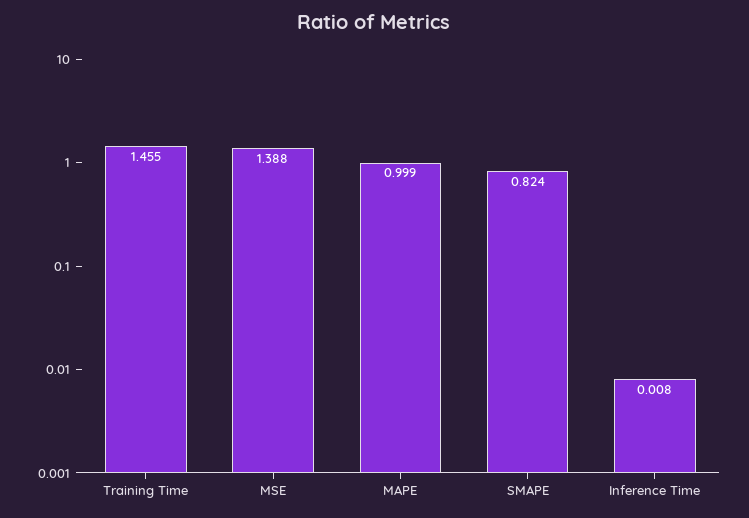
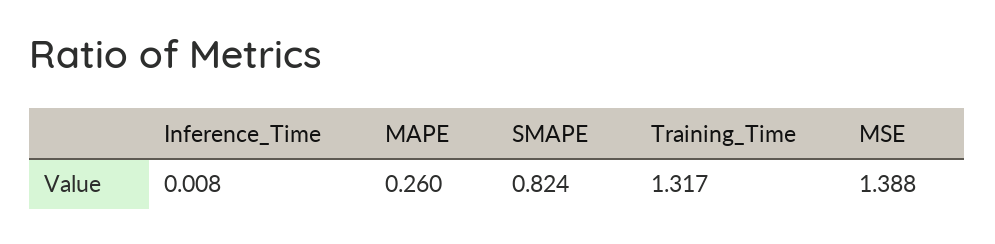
Training Time: 1.455 -> 1.317
MAPE: 0.999 -> 0.26

